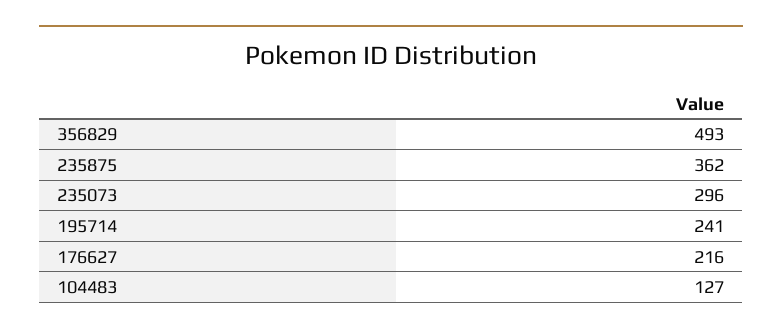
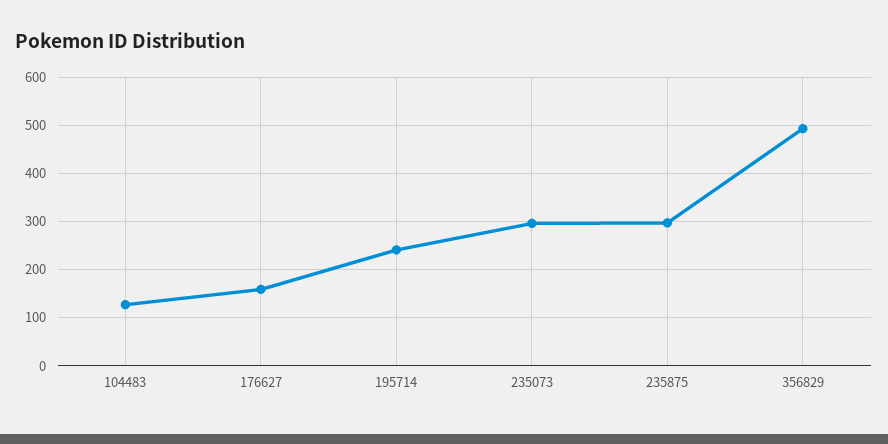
235875: 362 -> 300
176627: 216 -> 160

